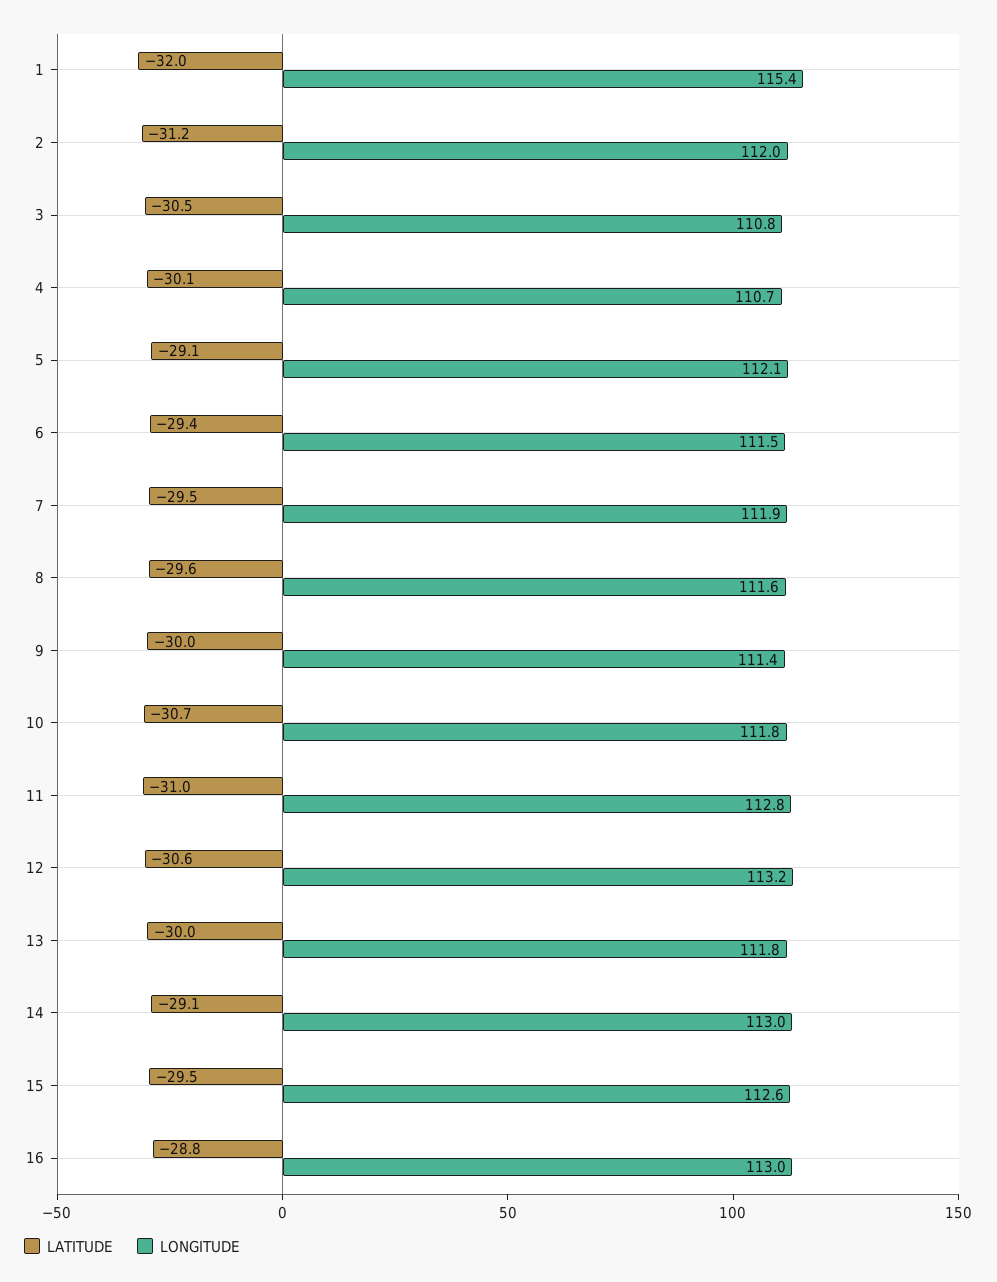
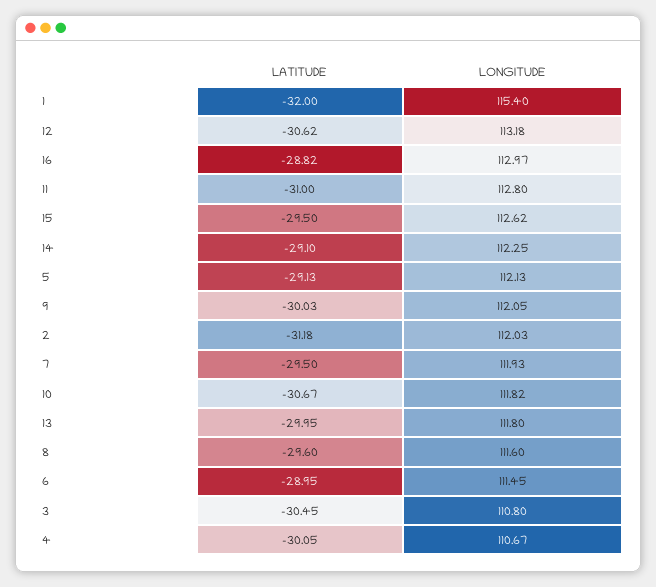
LATITUDE, 6: -29.4 -> -28.95
LONGITUDE, 9: 111.4 -> 112.05
LONGITUDE, 14: 113 -> 112.25

